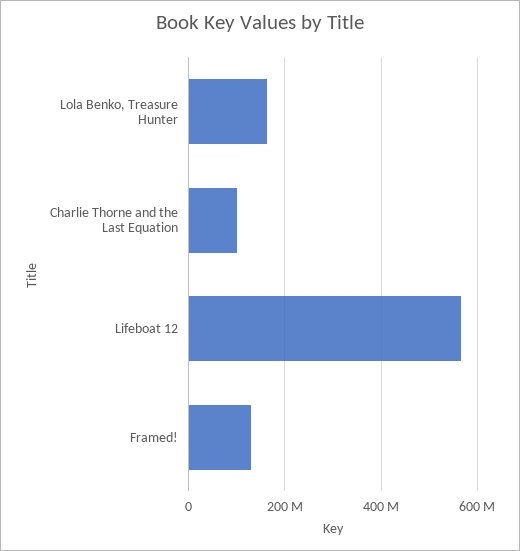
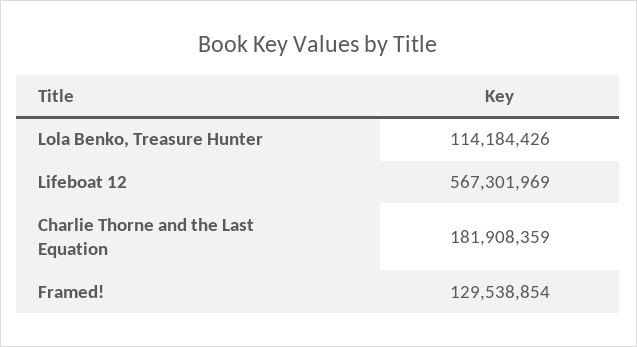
Lola Benko, Treasure Hunter: 160000000 -> 114184426
Charlie Thorne and the Last Equation: 100000000 -> 181908359

